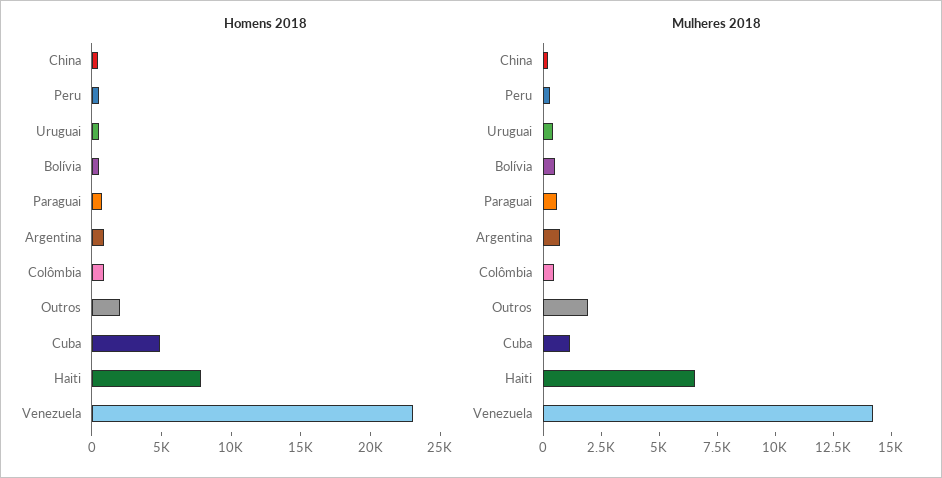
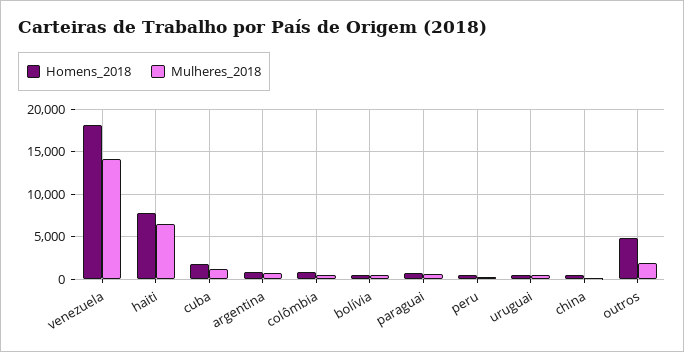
Homens 2018, Outros: 2000 -> 5000
Homens 2018, Cuba: 5000 -> 2000
Homens 2018, Venezuela: 23000 -> 18000

